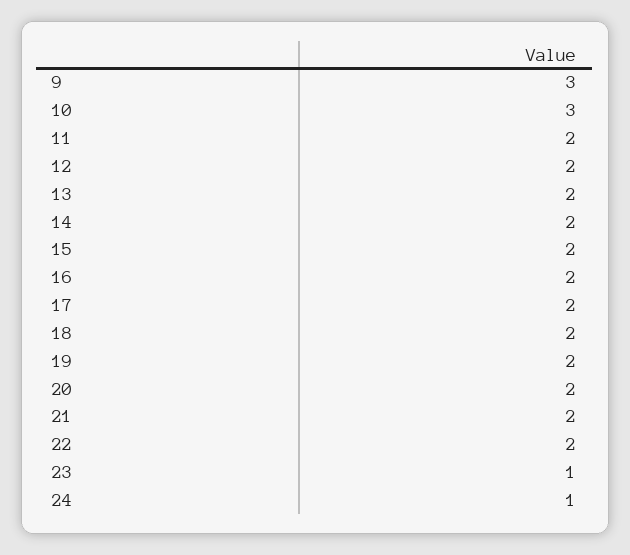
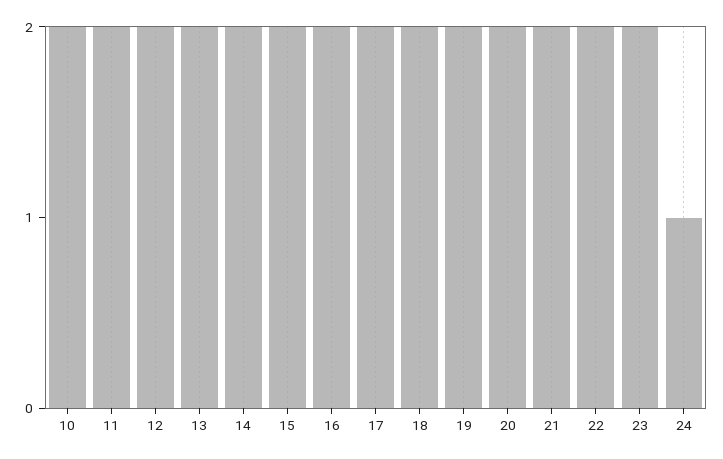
9: 3 -> none
10: 3 -> 2
23: 1 -> 2

